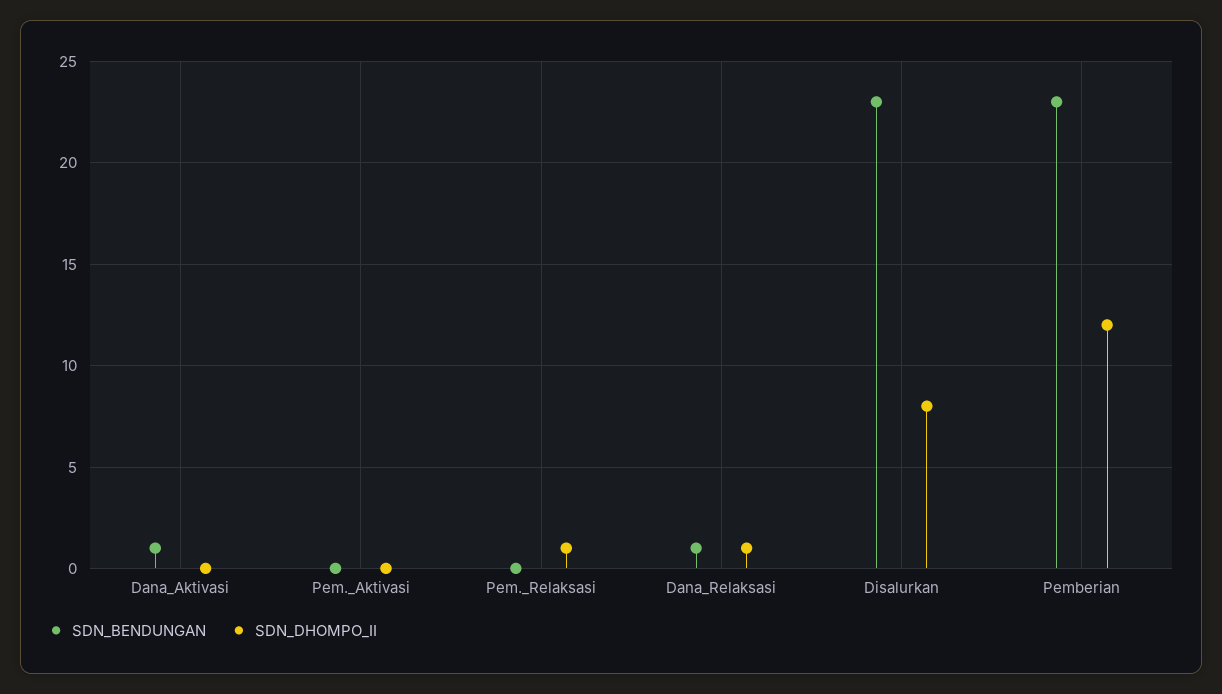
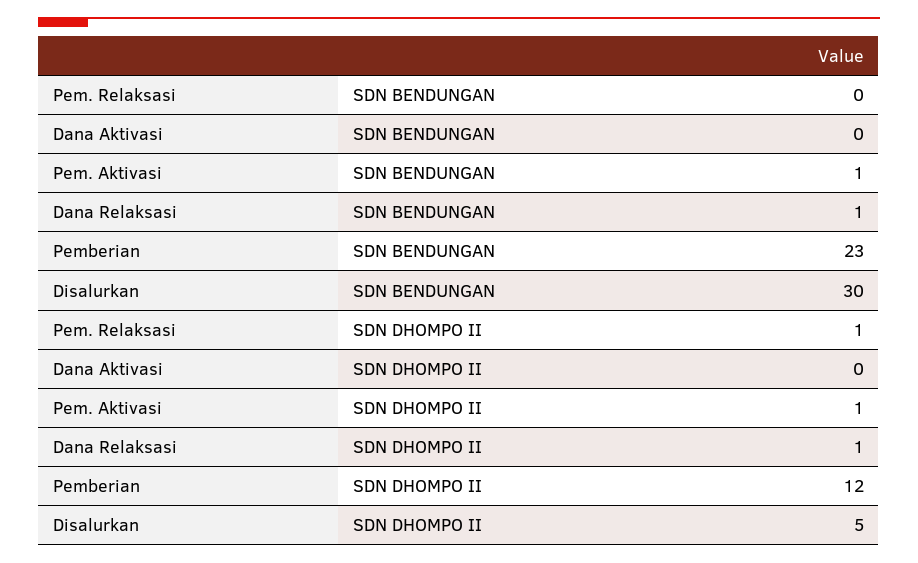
SDN_BENDUNGAN, Dana_Aktivasi: 1 -> 0
SDN_BENDUNGAN, Pem._Aktivasi: 0 -> 1
SDN_DHOMPO_II, Pem._Aktivasi: 0 -> 1
SDN_BENDUNGAN, Disalurkan: 23 -> 30
SDN_DHOMPO_II, Disalurkan: 8 -> 5

